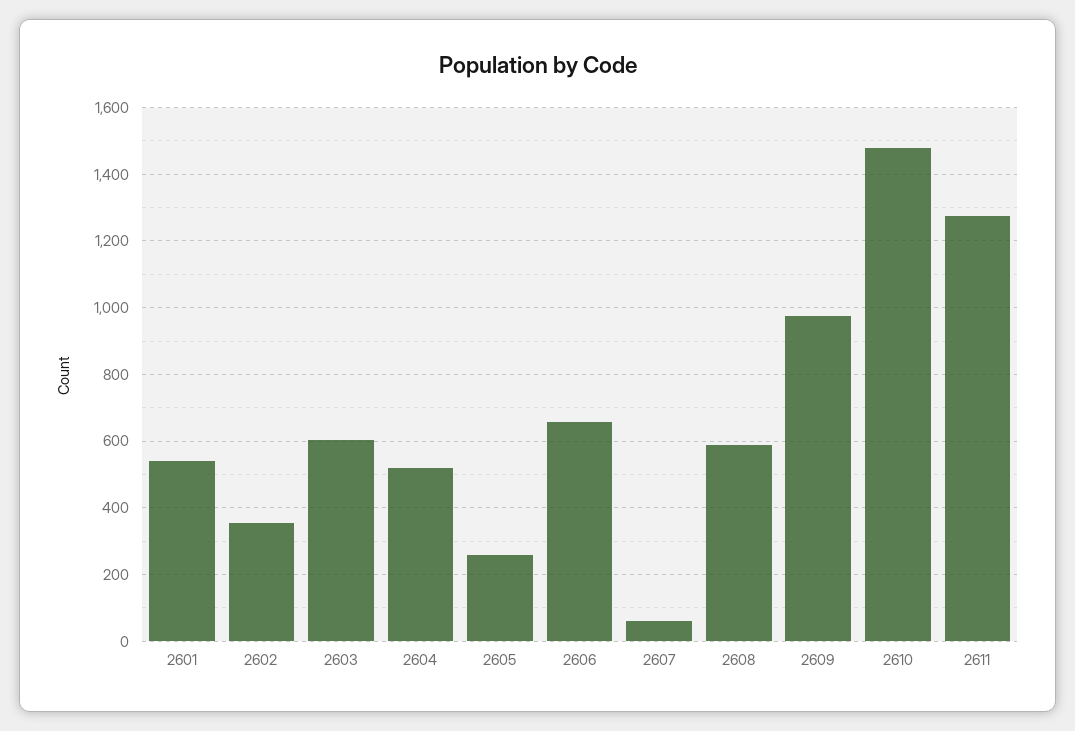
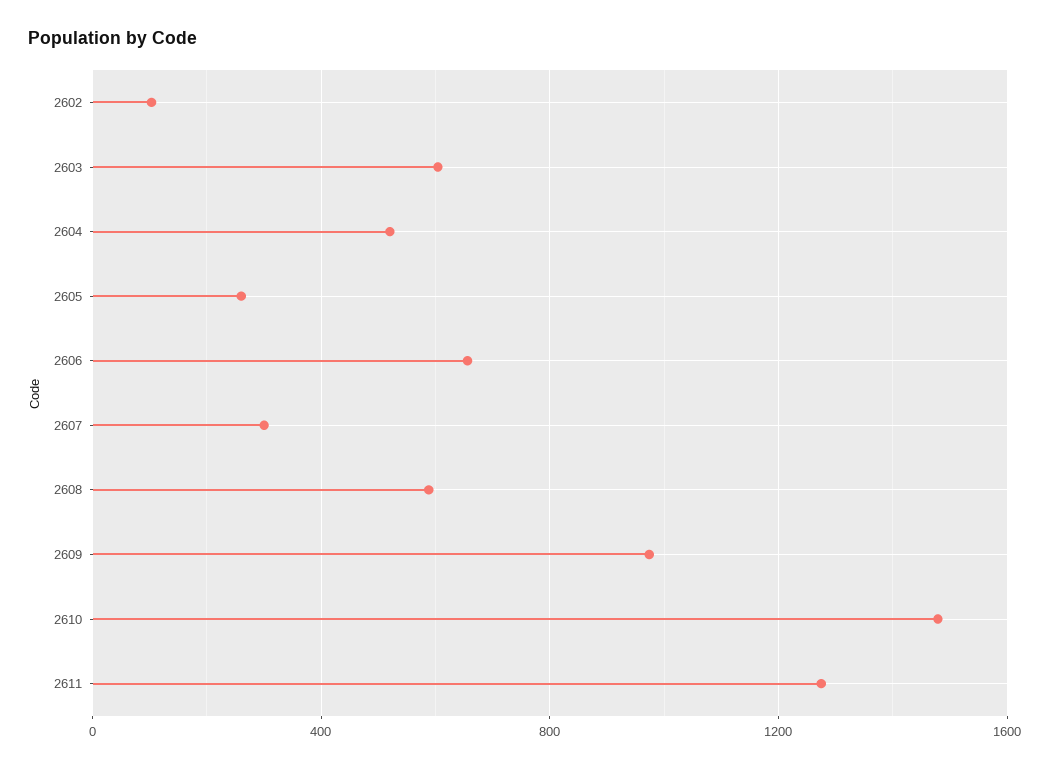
2601: 540 -> none
2602: 360 -> 100
2607: 60 -> 300

